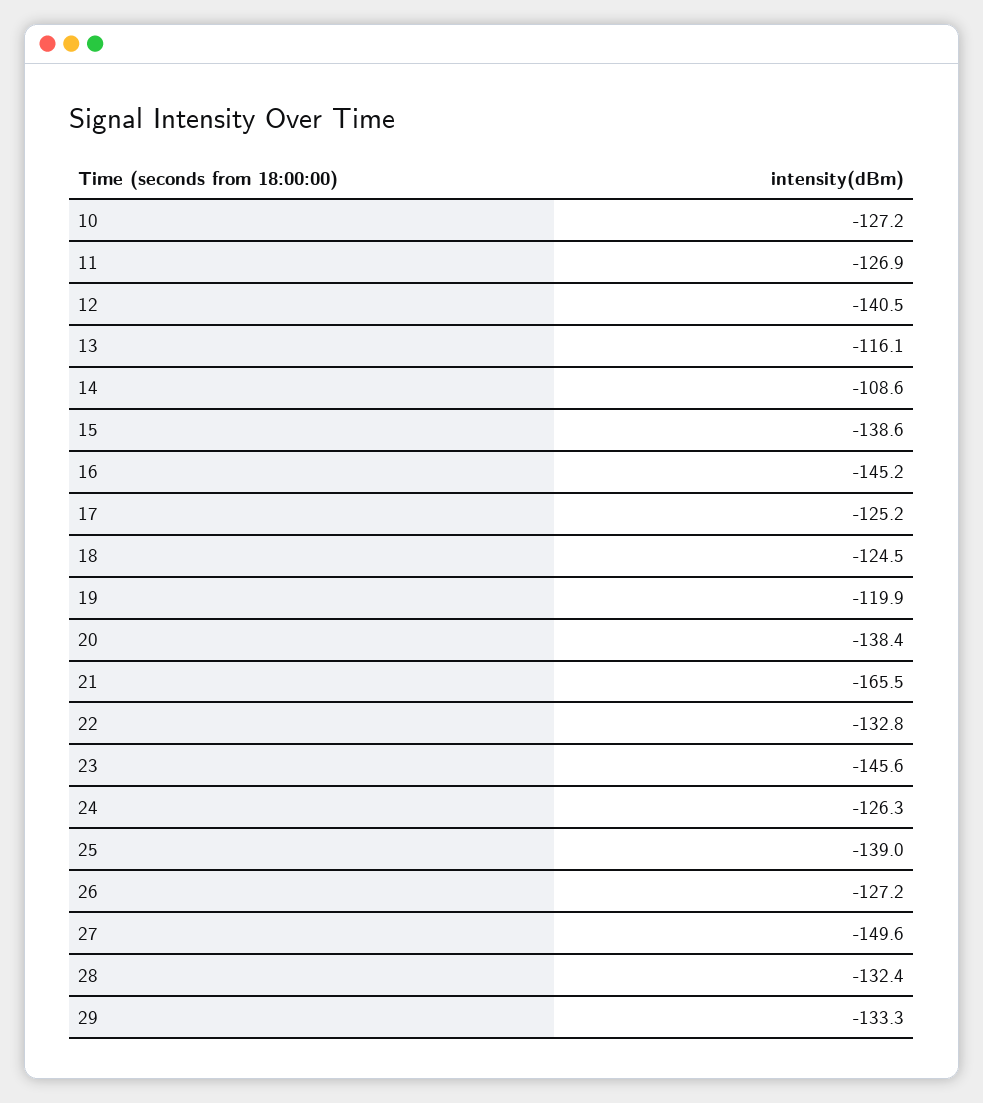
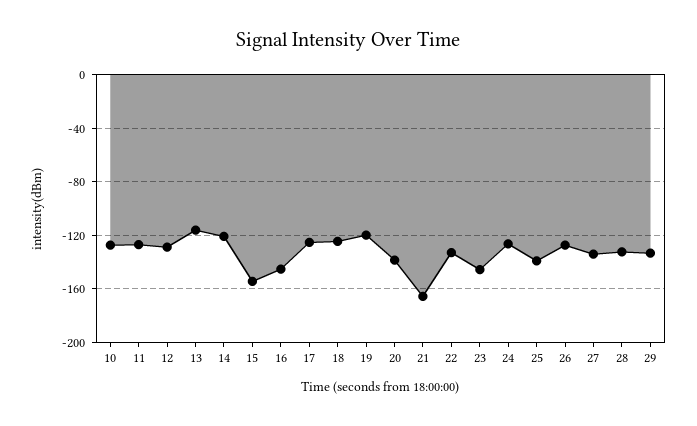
12: -140.5 -> -130
14: -108.6 -> -120
15: -138.6 -> -155
27: -149.6 -> -135

